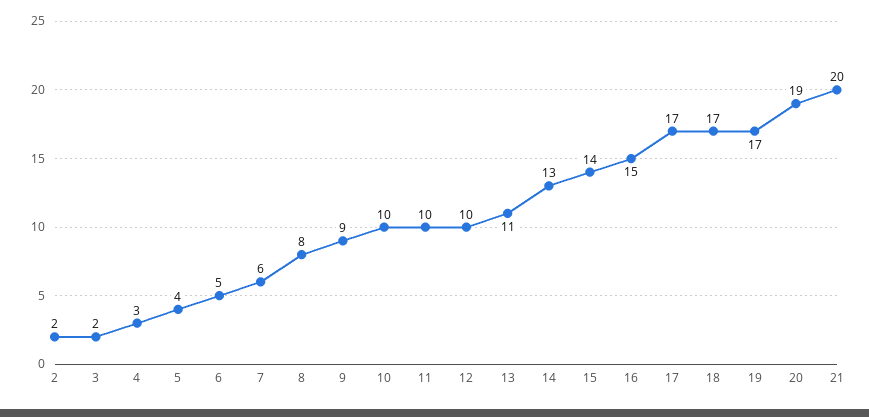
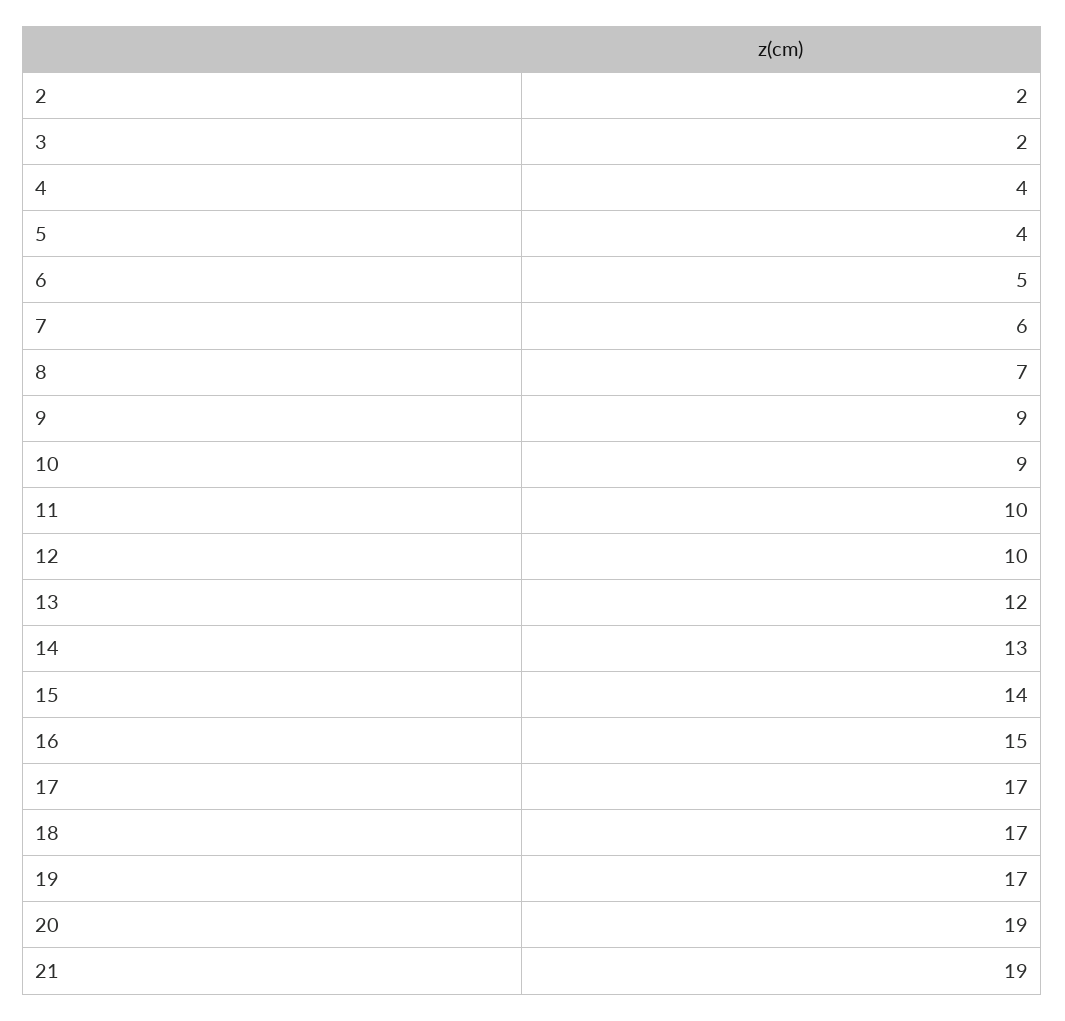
4: 3 -> 4
8: 8 -> 7
10: 10 -> 9
13: 11 -> 12
21: 20 -> 19

